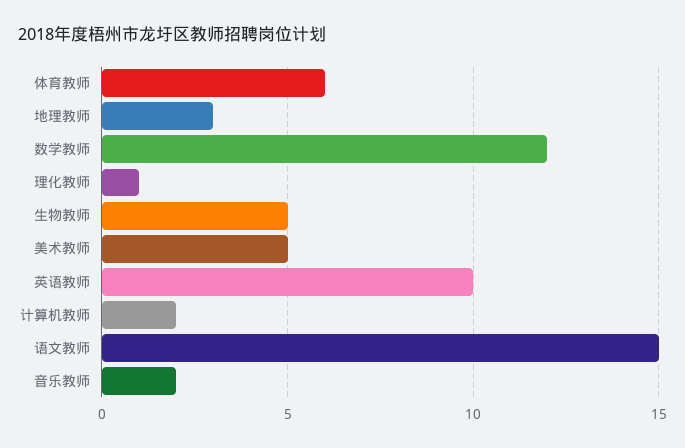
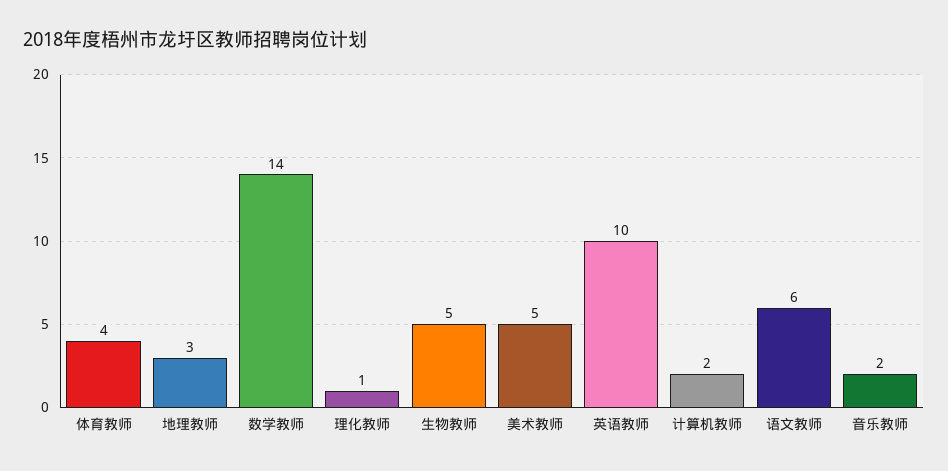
体育教师: 6 -> 4
数学教师: 12 -> 14
语文教师: 15 -> 6

